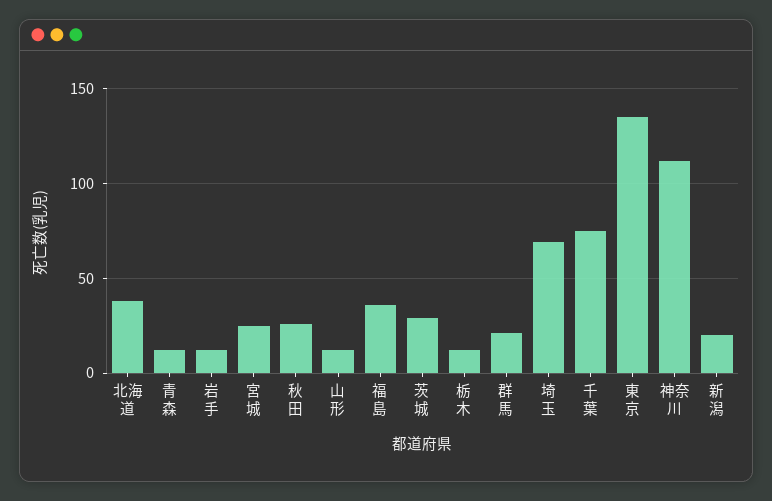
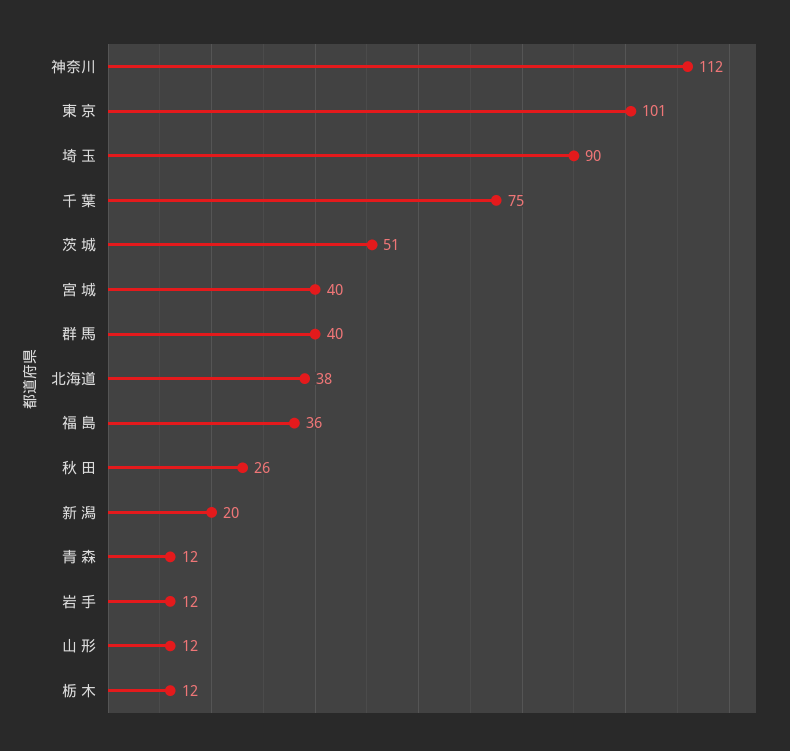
宮 城: 25 -> 40
茨 城: 30 -> 51
群 馬: 20 -> 40
埼 玉: 70 -> 90
東 京: 135 -> 101

